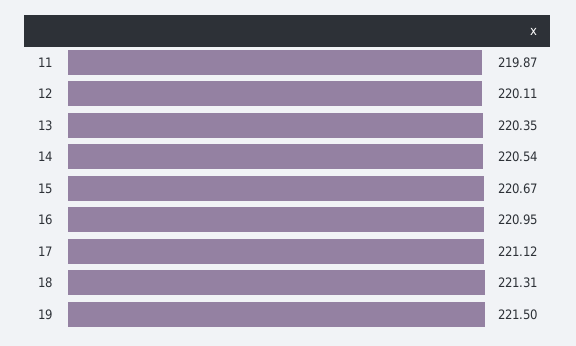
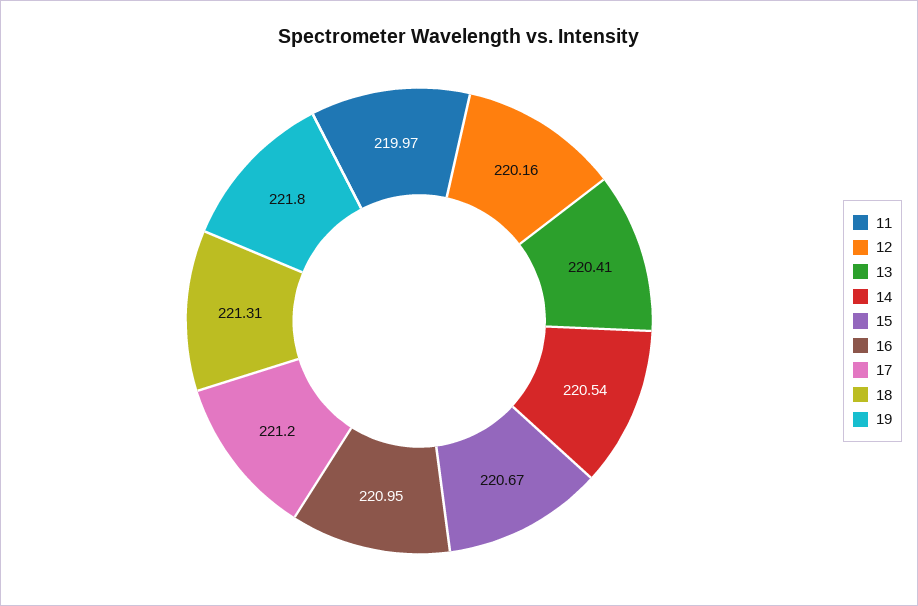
11: 219.87 -> 219.97
12: 220.11 -> 220.16
13: 220.35 -> 220.41
17: 221.12 -> 221.2
19: 221.5 -> 221.8

